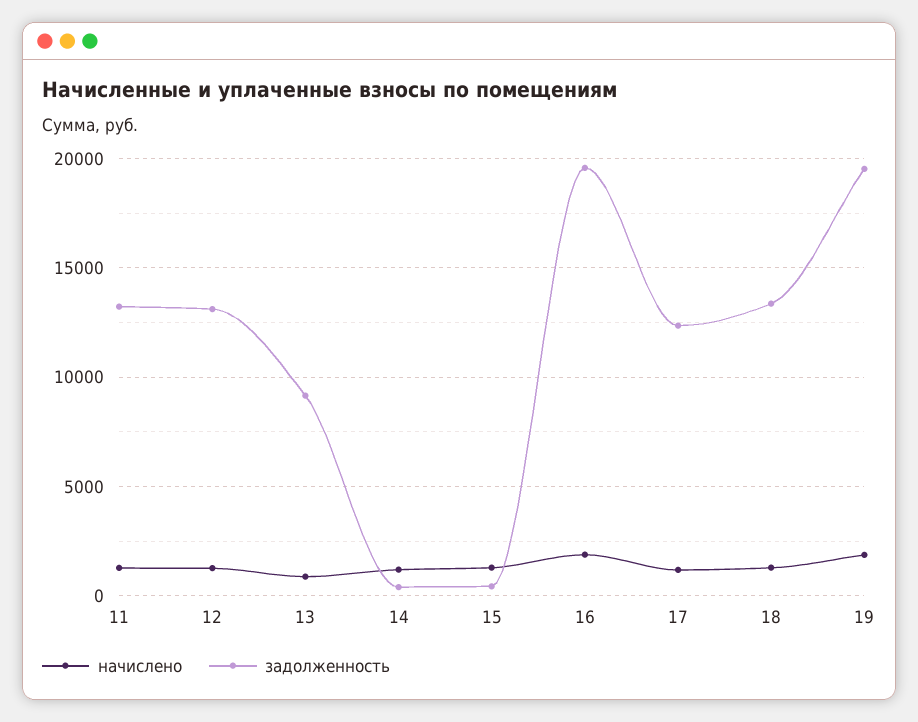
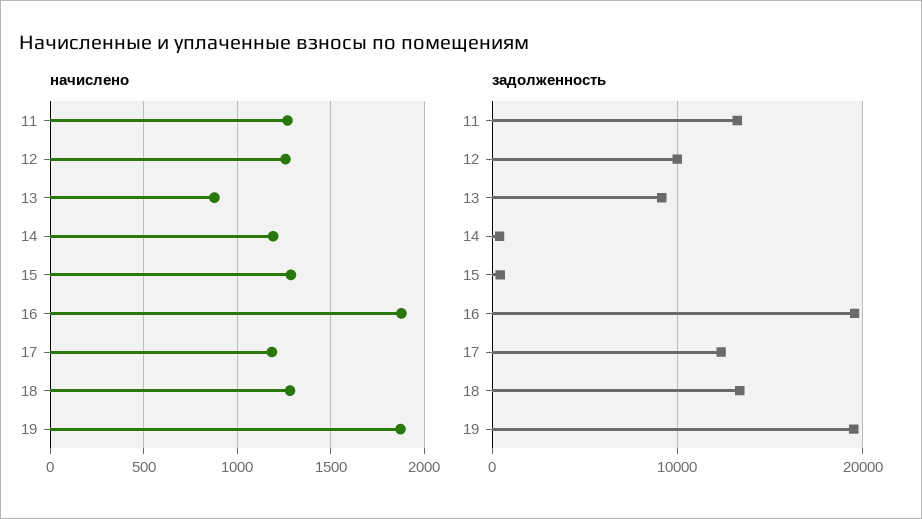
задолженность, 12: 13000 -> 10000

